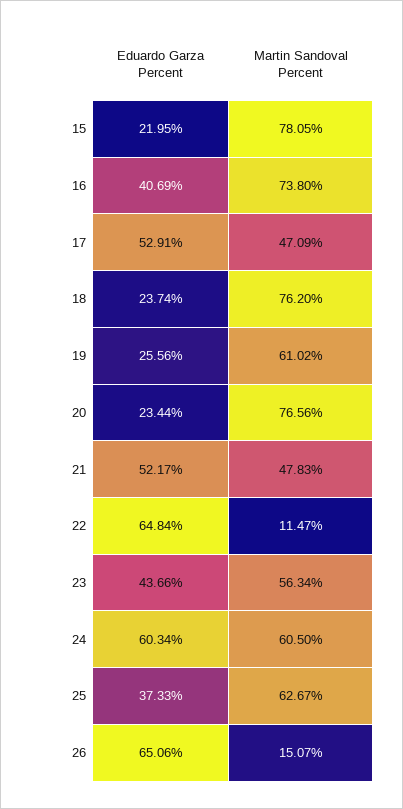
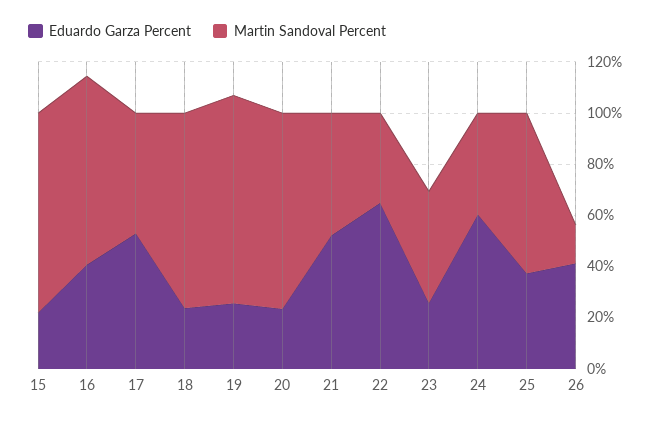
Martin Sandoval Percent, 19: 61.02 -> 80
Martin Sandoval Percent, 22: 11.47 -> 35
Eduardo Garza Percent, 23: 43.66 -> 25
Martin Sandoval Percent, 23: 56.34 -> 45
Martin Sandoval Percent, 24: 60.5 -> 40
Eduardo Garza Percent, 26: 65.06 -> 40

